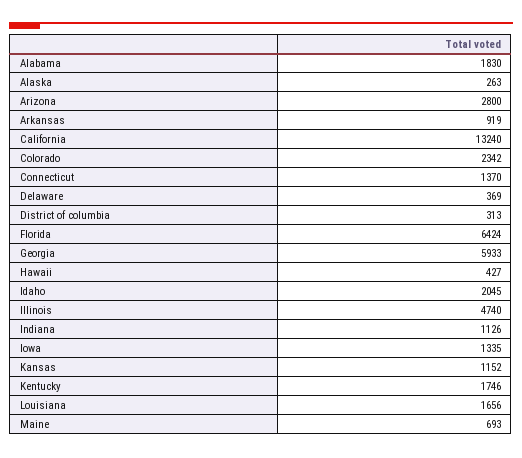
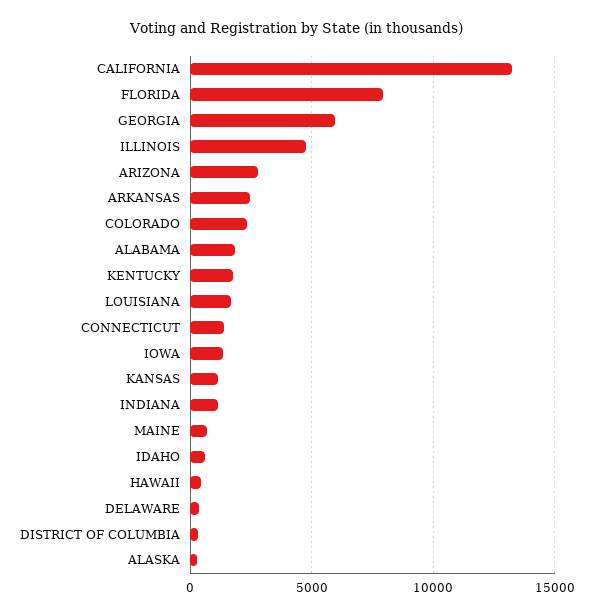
Arkansas: 919 -> 2500
Florida: 6424 -> 8000
Idaho: 2045 -> 500

